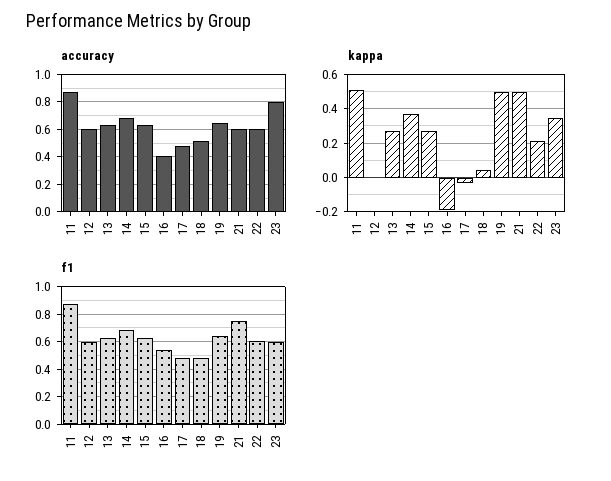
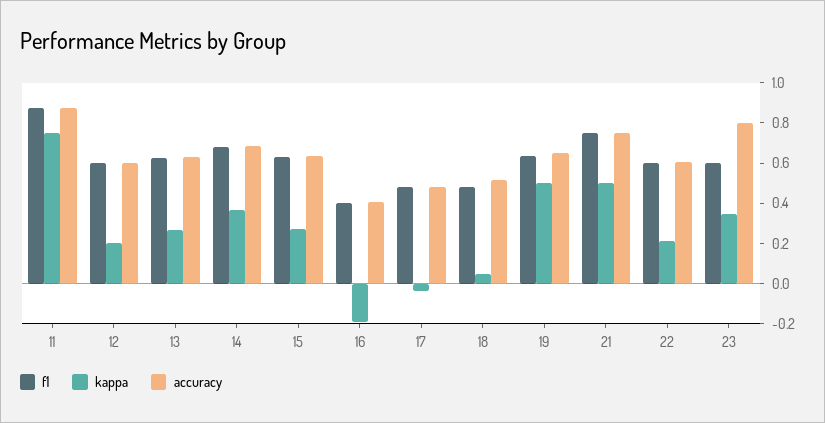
accuracy, 21: 0.6 -> 0.75
kappa, 11: 0.5 -> 0.75
kappa, 12: 0 -> 0.2
f1, 16: 0.55 -> 0.4

